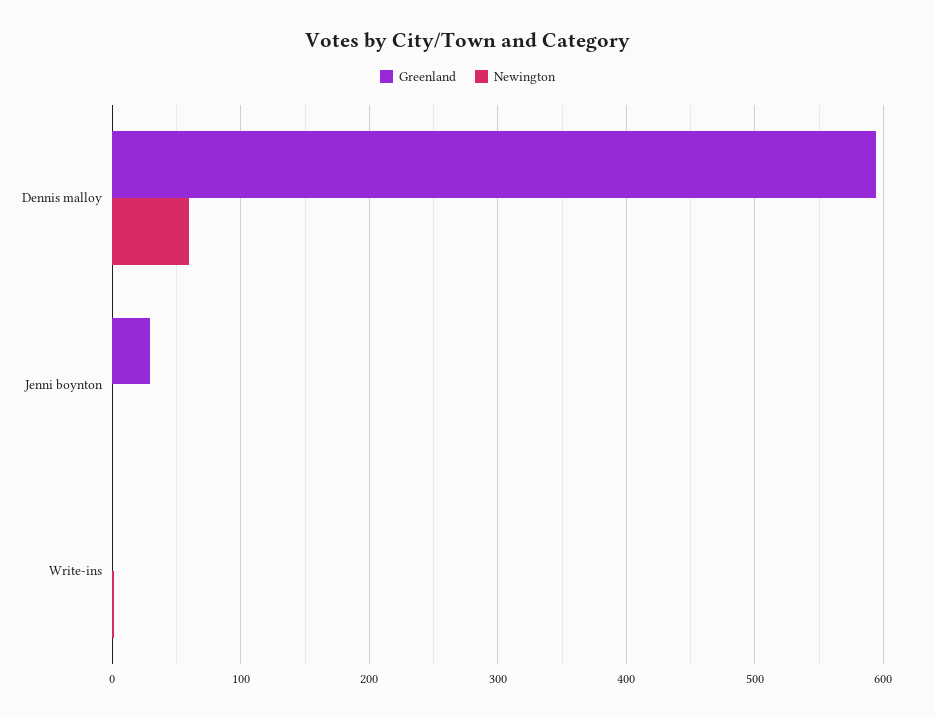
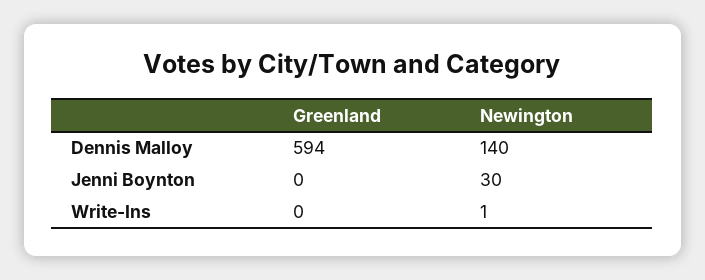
Newington, Dennis malloy: 60 -> 140
Greenland, Jenni boynton: 30 -> 0
Newington, Jenni boynton: 0 -> 30

